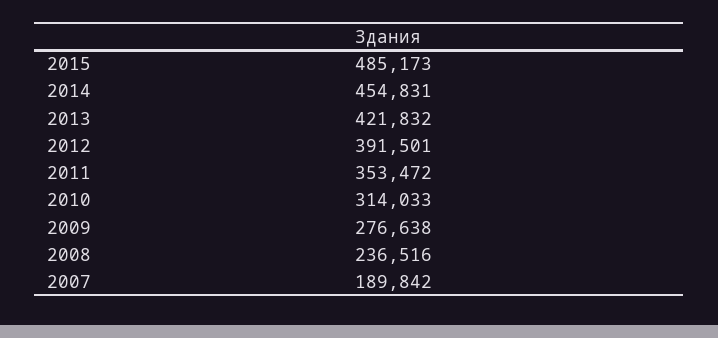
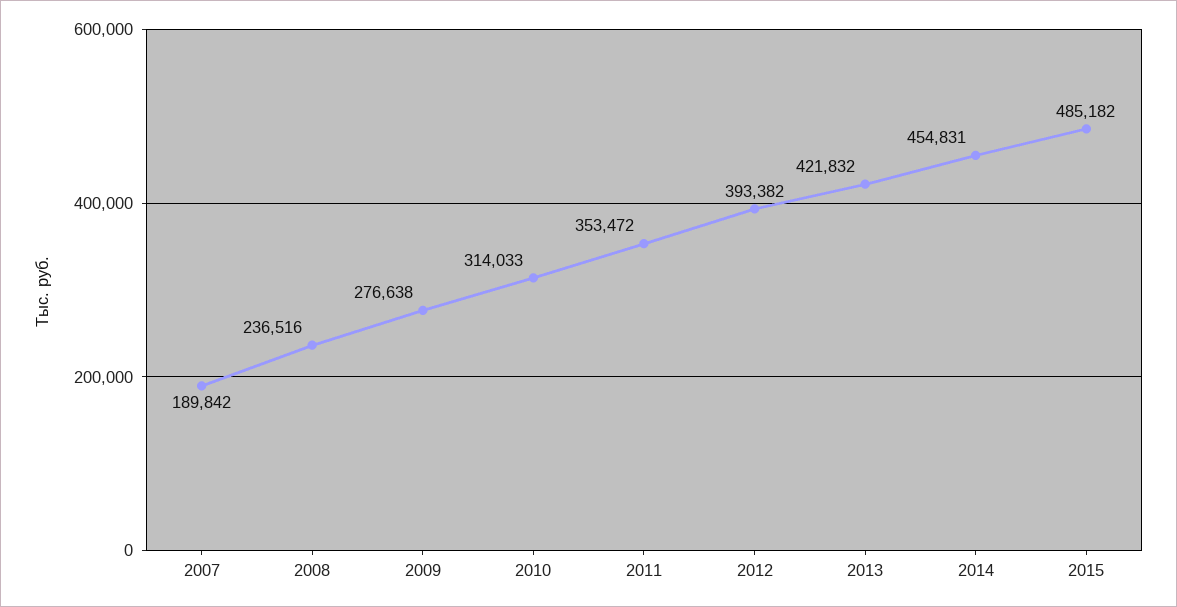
2015: 485173 -> 485182
2012: 391501 -> 393382

